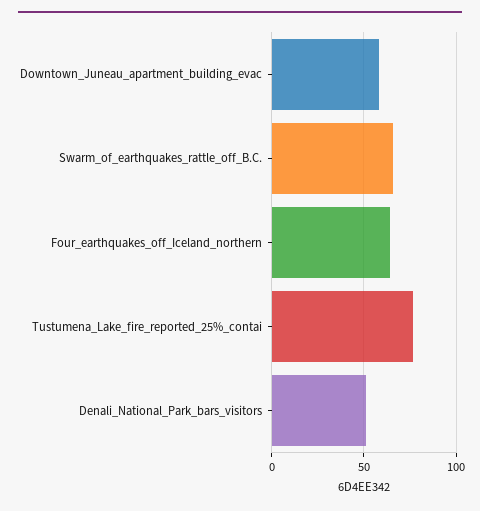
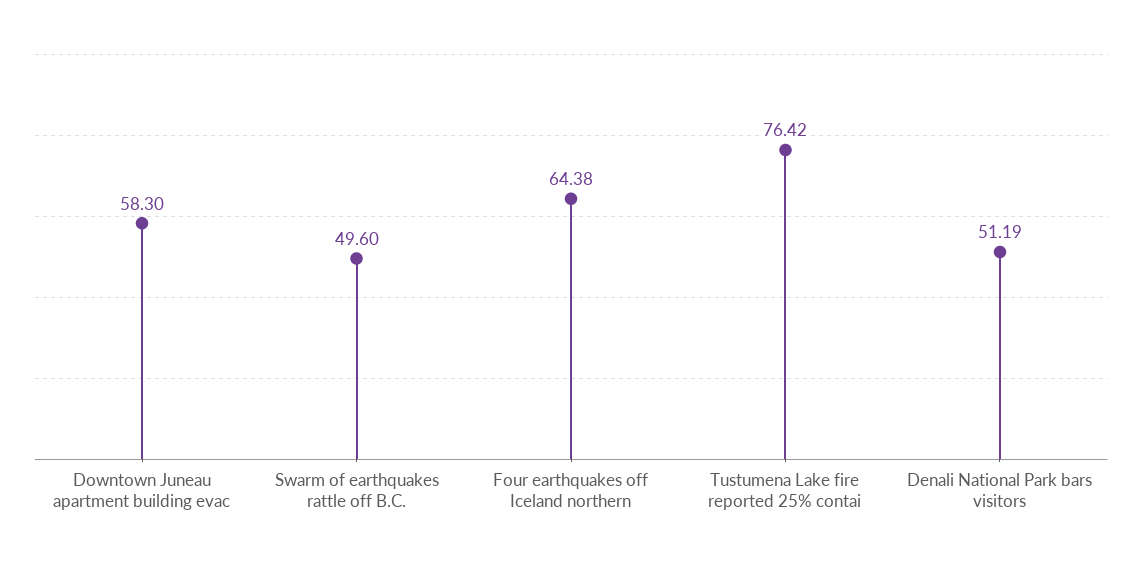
Swarm_of_earthquakes_rattle_off_B.C.: 65 -> 49.6

